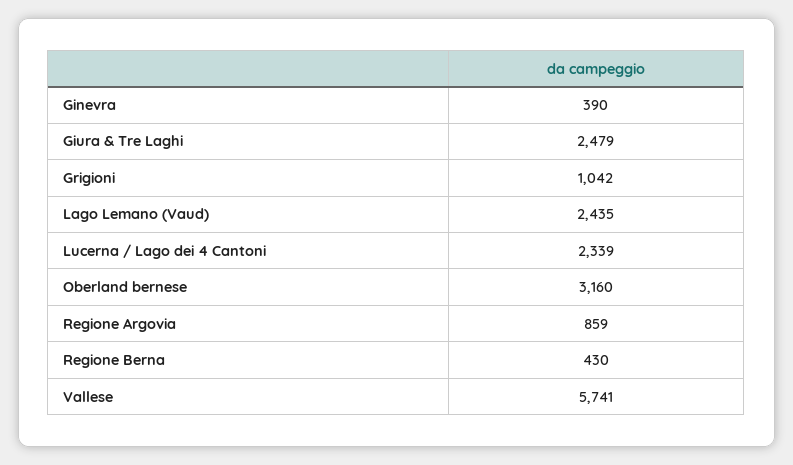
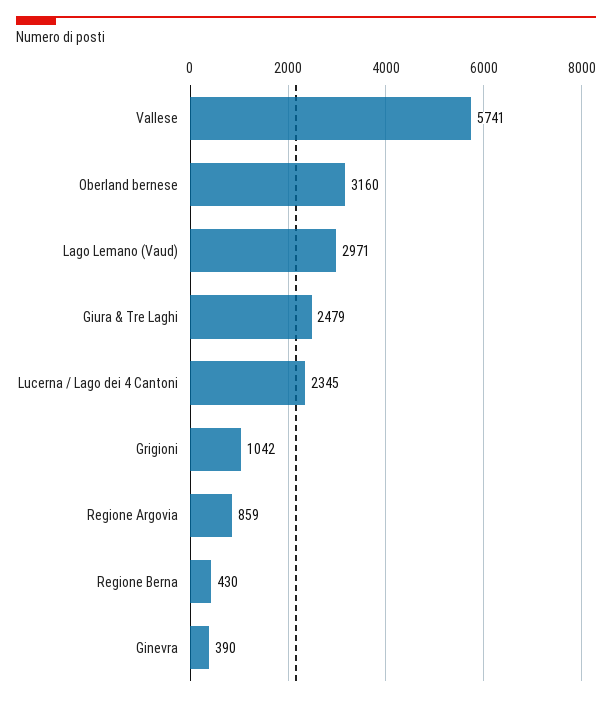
Lago Lemano (Vaud): 2435 -> 2971
Lucerna / Lago dei 4 Cantoni: 2339 -> 2345

